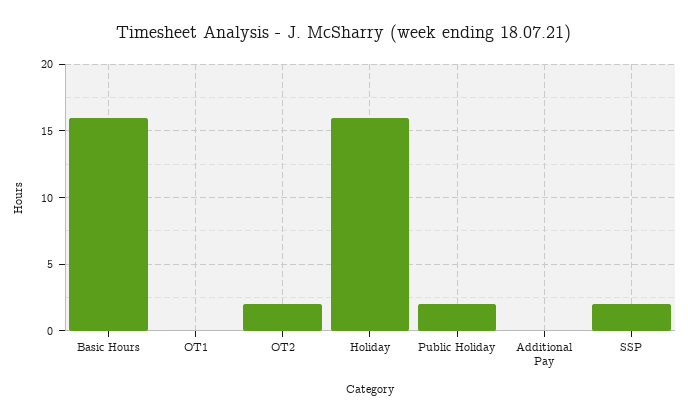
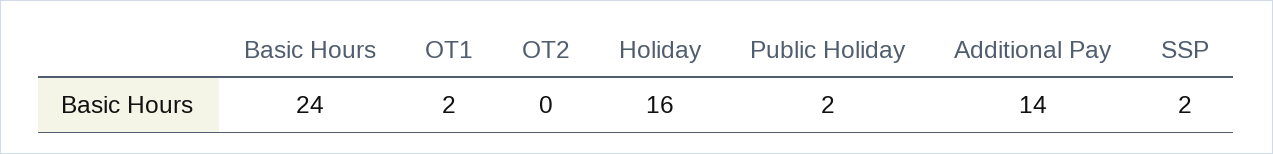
Basic Hours: 16 -> 24
OT1: 0 -> 2
OT2: 2 -> 0
Additional Pay: 0 -> 14

